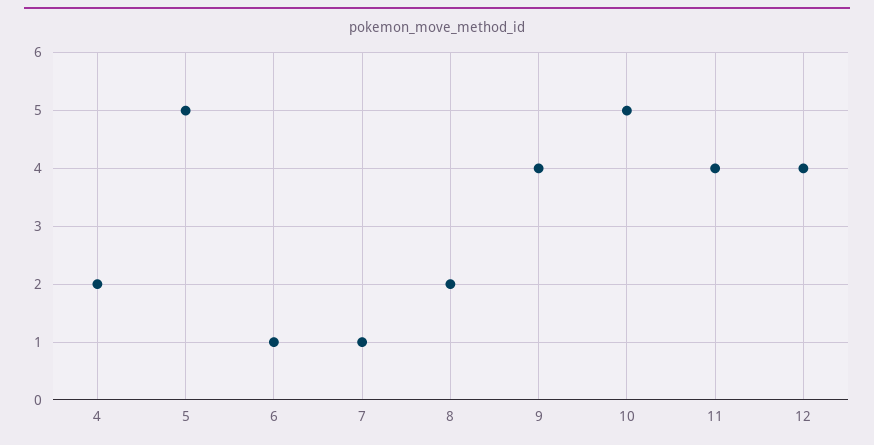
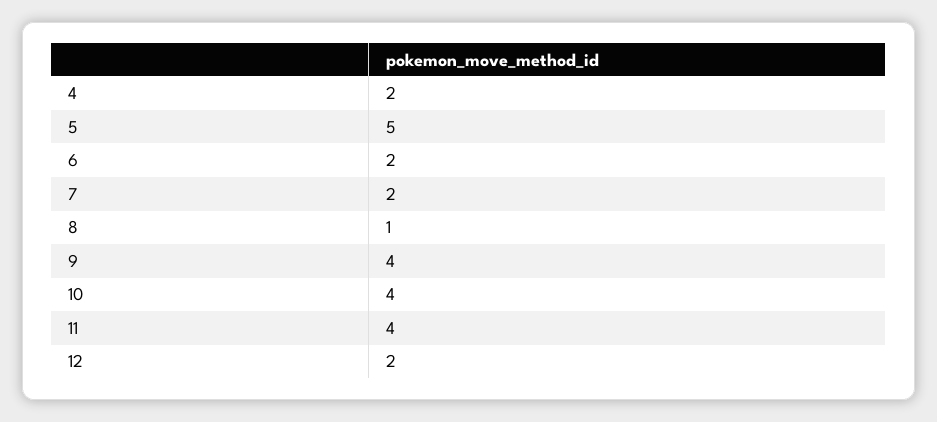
6: 1 -> 2
7: 1 -> 2
8: 2 -> 1
10: 5 -> 4
12: 4 -> 2

